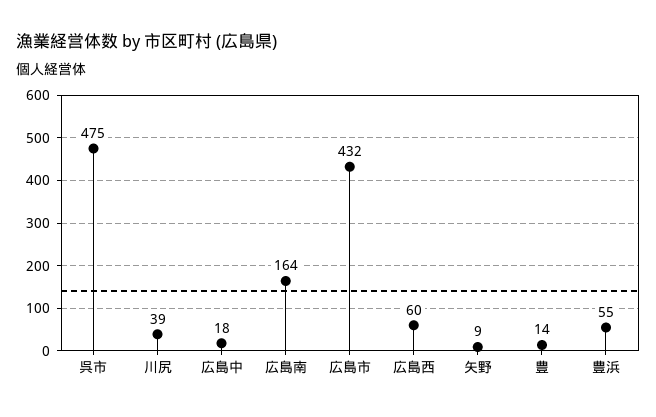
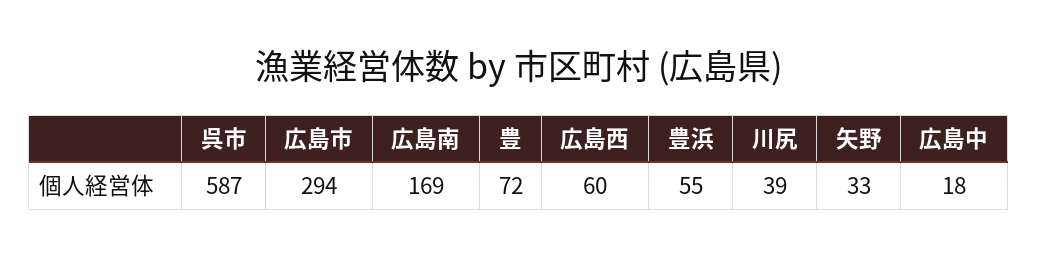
呉市: 475 -> 587
広島南: 164 -> 169
広島市: 432 -> 294
矢野: 9 -> 33
豊: 14 -> 72

